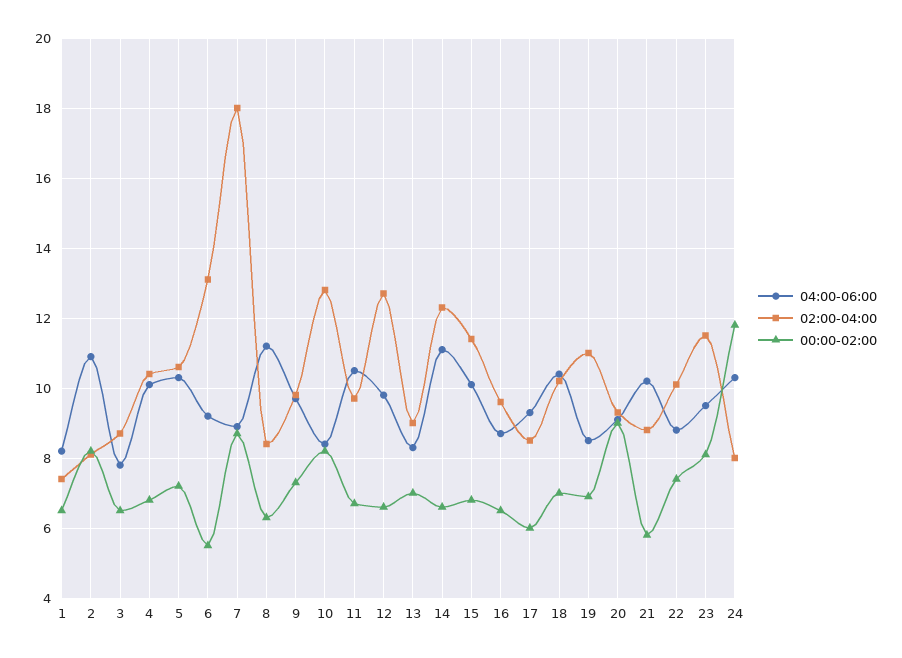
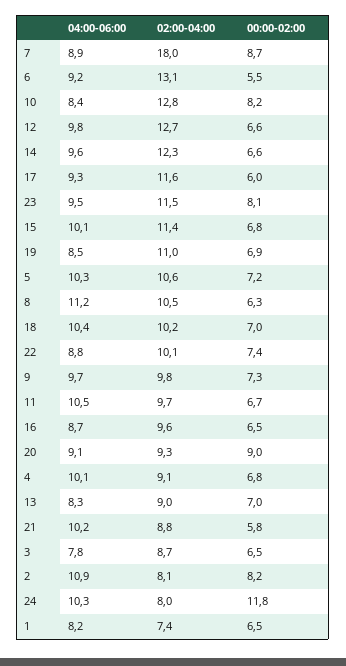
02:00-04:00, 4: 10.5 -> 9.1
02:00-04:00, 8: 8.5 -> 10.5
04:00-06:00, 14: 11 -> 9.6
02:00-04:00, 17: 8.5 -> 11.6

